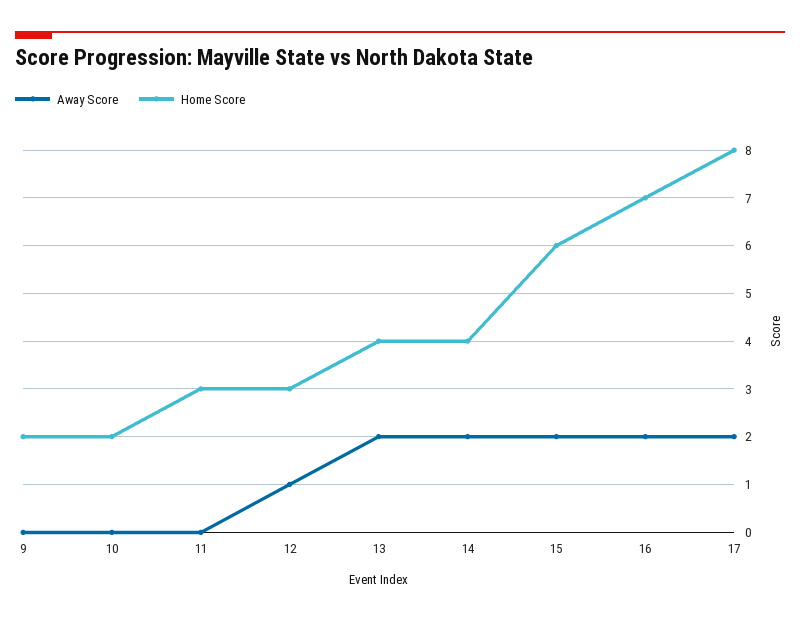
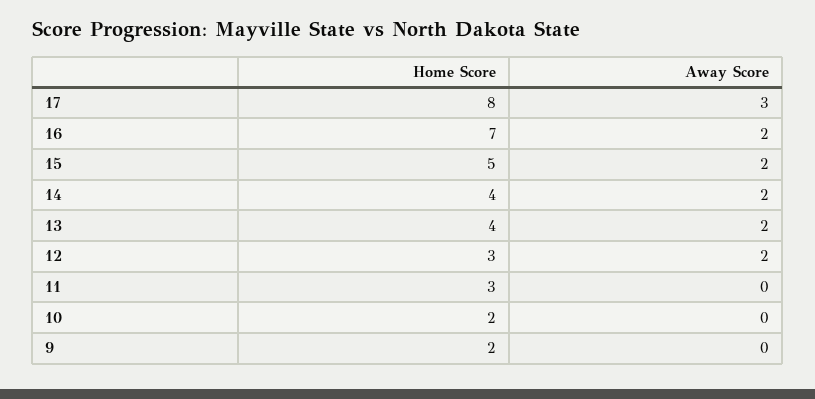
Away Score, 12: 1 -> 2
Home Score, 15: 6 -> 5
Away Score, 17: 2 -> 3

